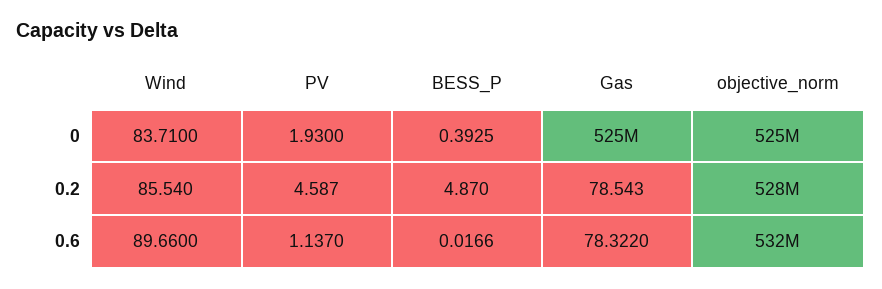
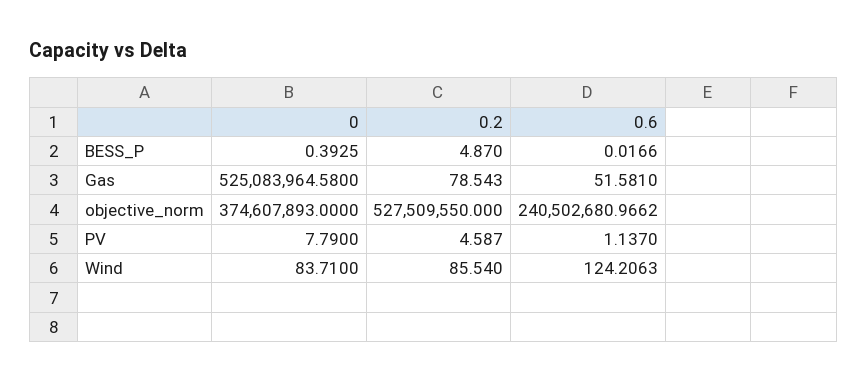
PV, 0: 1.93 -> 7.79
objective_norm, 0: 525000000 -> 374607893
Wind, 0.6: 89.66 -> 124.2063
Gas, 0.6: 78.322 -> 51.581
objective_norm, 0.6: 532000000 -> 240502680.9662

